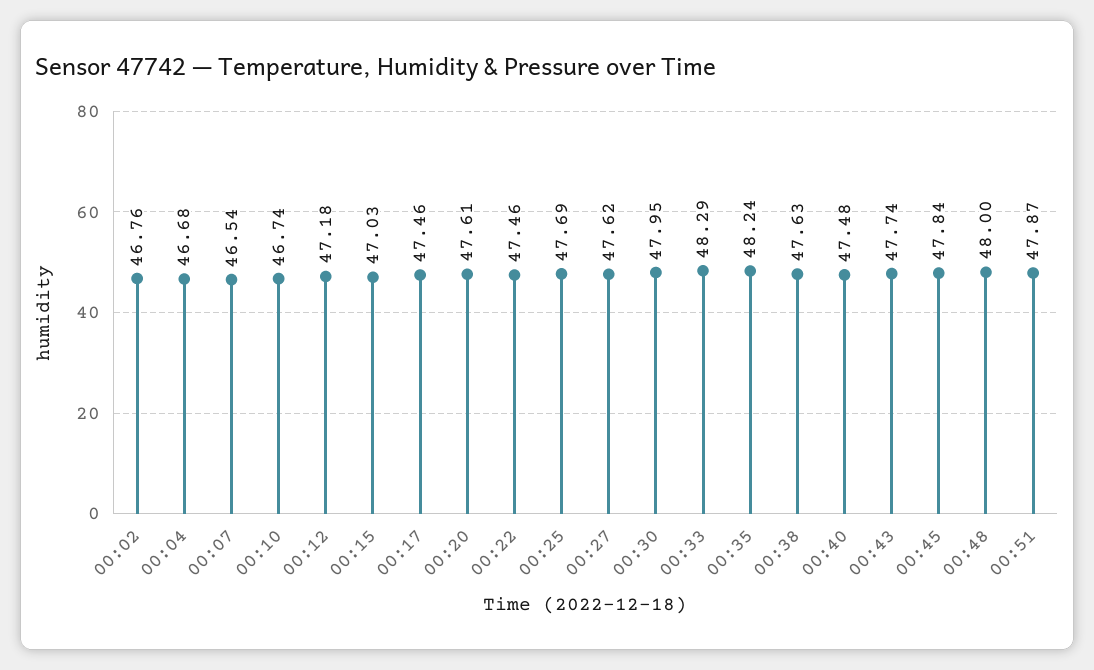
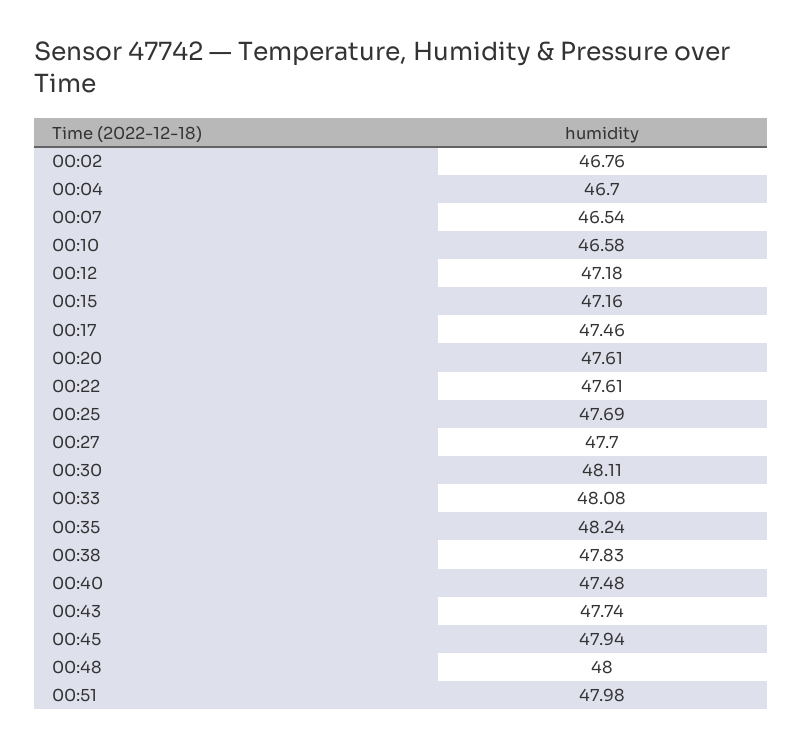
00:04: 46.68 -> 46.7
00:10: 46.74 -> 46.58
00:15: 47.03 -> 47.16
00:22: 47.46 -> 47.61
00:27: 47.62 -> 47.7
00:30: 47.95 -> 48.11
00:33: 48.29 -> 48.08
00:38: 47.63 -> 47.83
00:45: 47.84 -> 47.94
00:51: 47.87 -> 47.98

